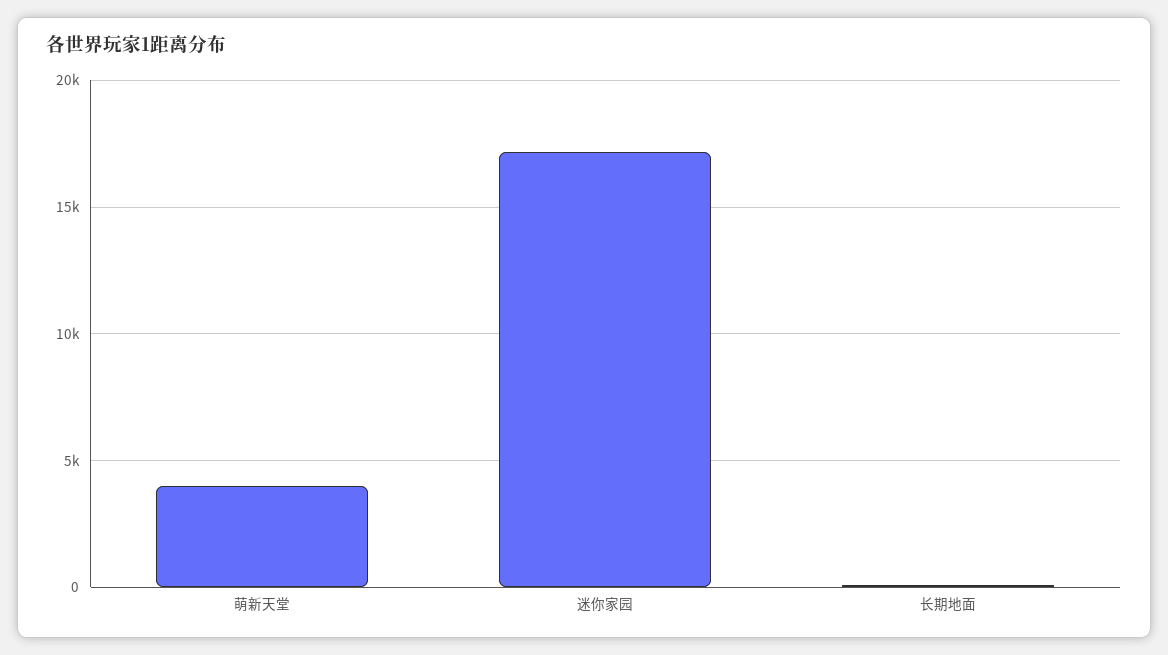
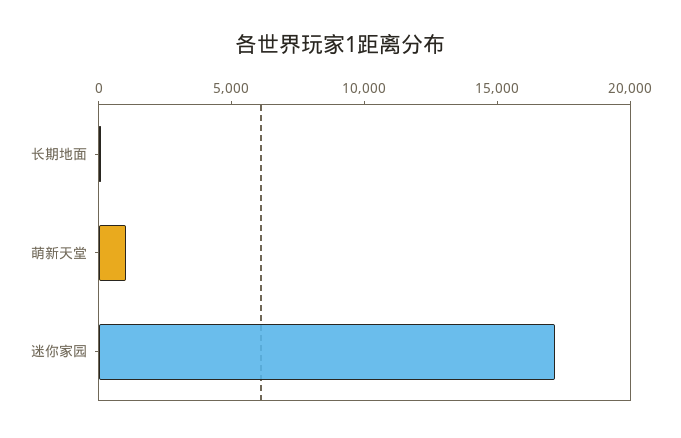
萌新天堂: 4000 -> 1000

